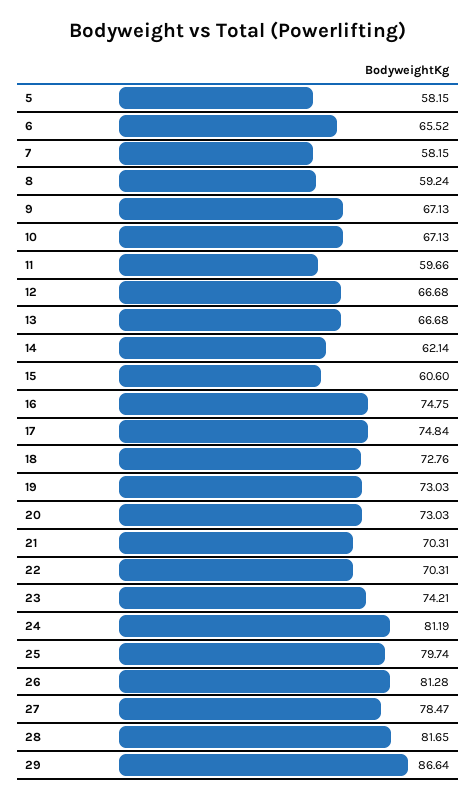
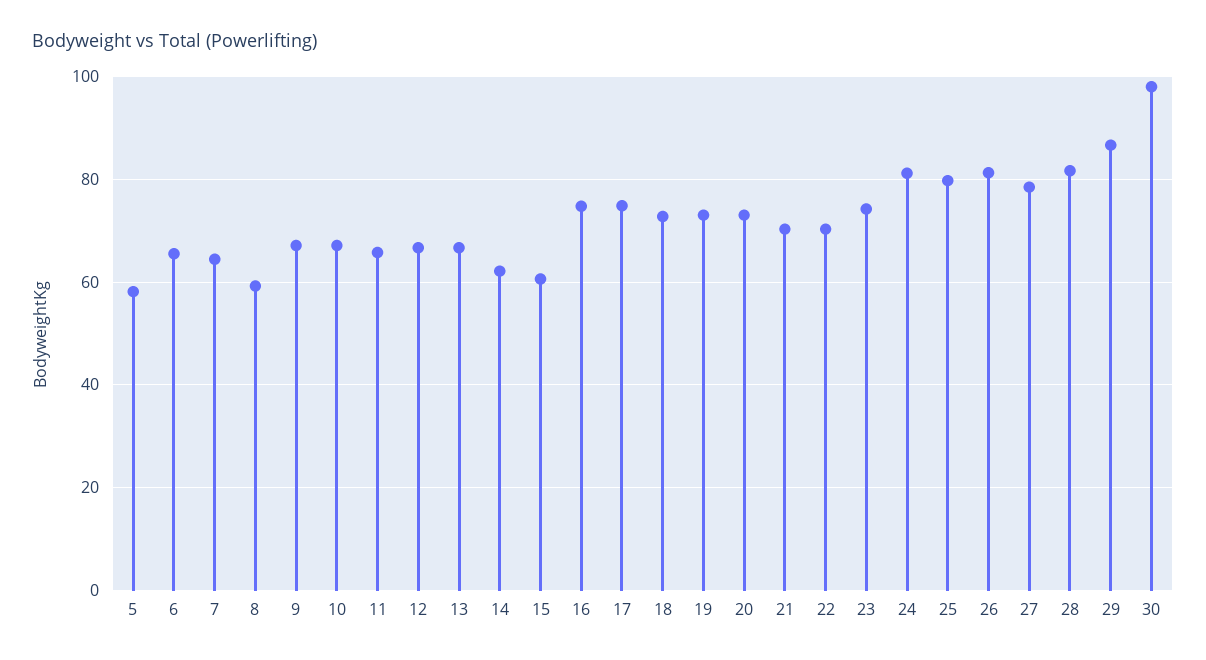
7: 58.15 -> 64
11: 59.66 -> 66
30: none -> 98

